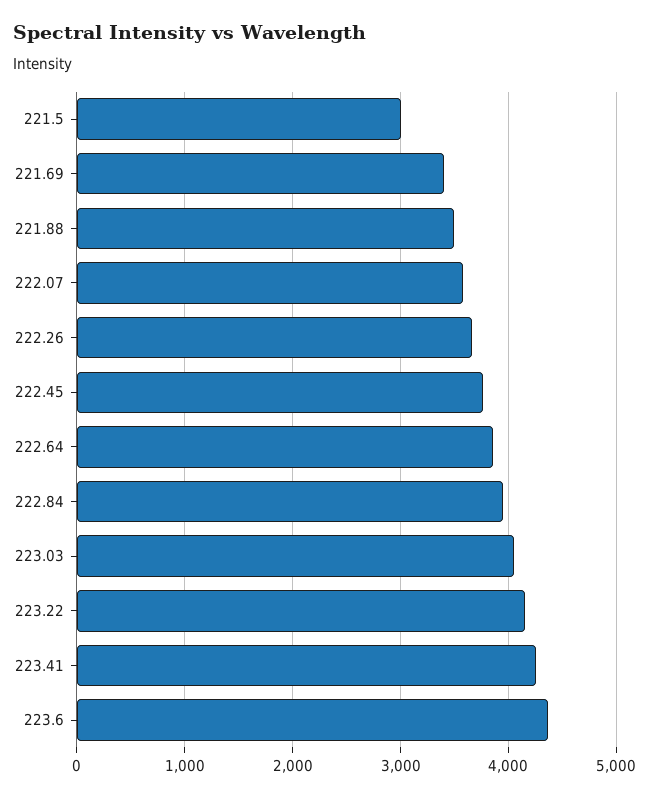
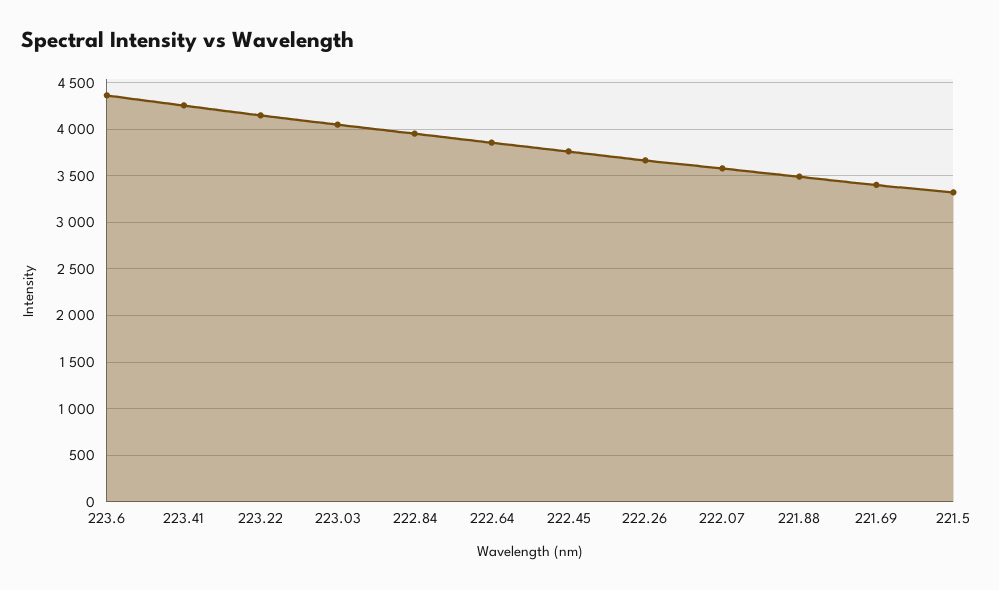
221.5: 3000 -> 3300

